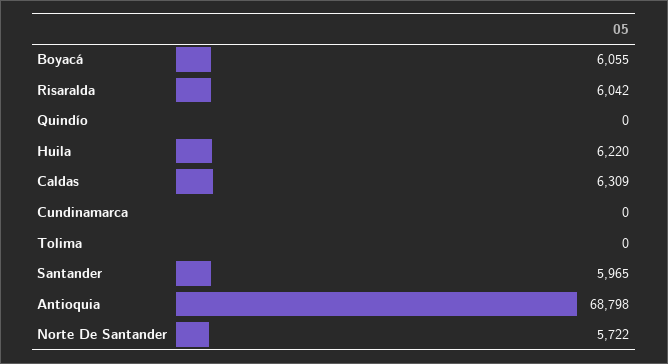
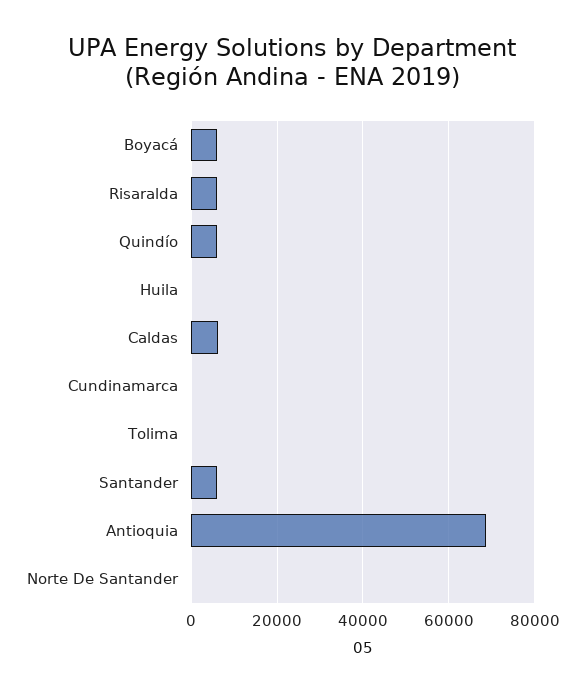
Quindío: 0 -> 6000
Huila: 6220 -> 0
Norte De Santander: 5722 -> 0

